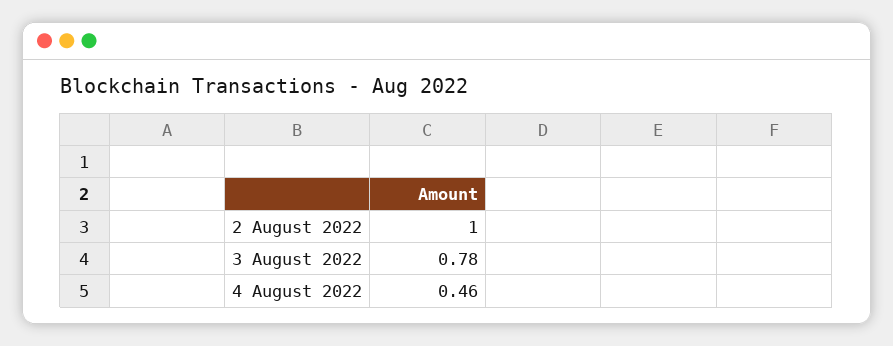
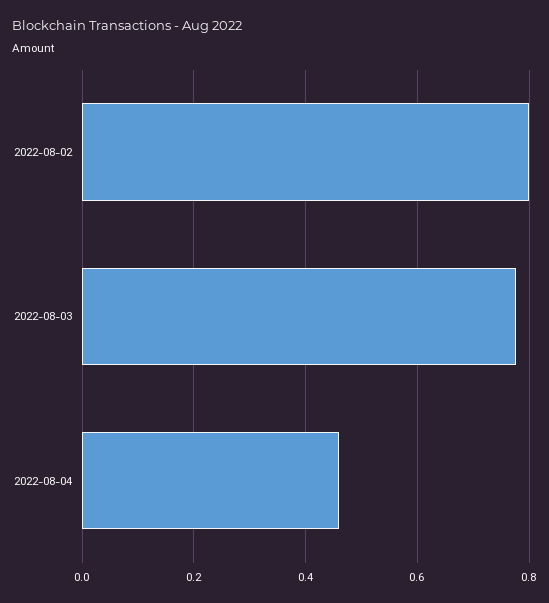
2 August 2022: 1 -> 0.8

